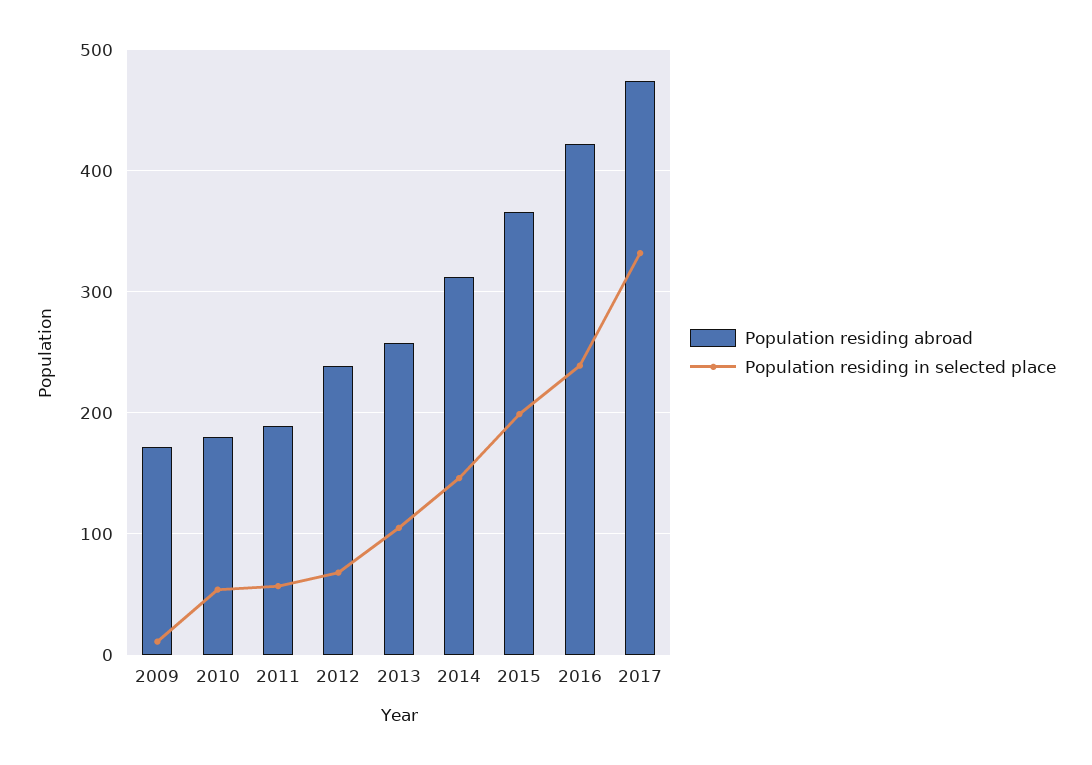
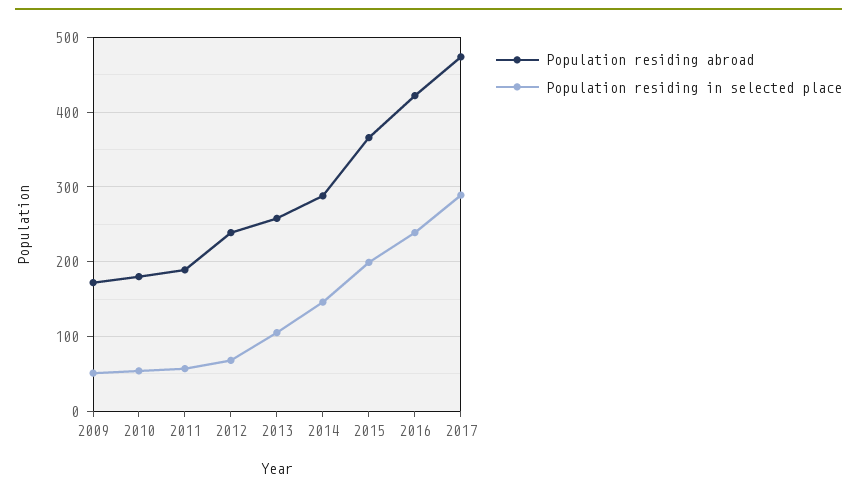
Population residing in selected place, 2009: 10 -> 50
Population residing abroad, 2014: 310 -> 290
Population residing in selected place, 2017: 330 -> 290

